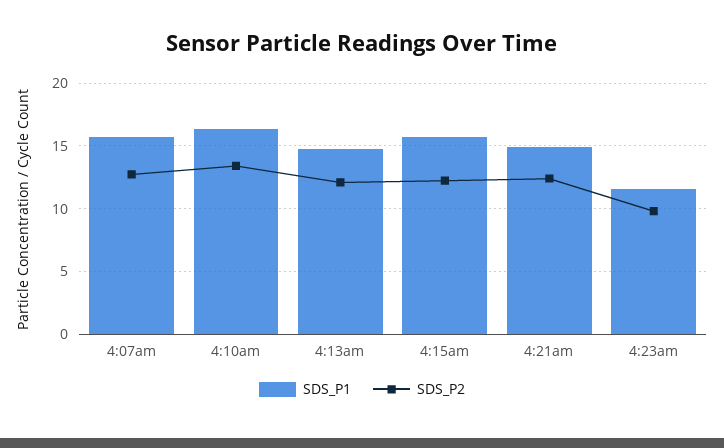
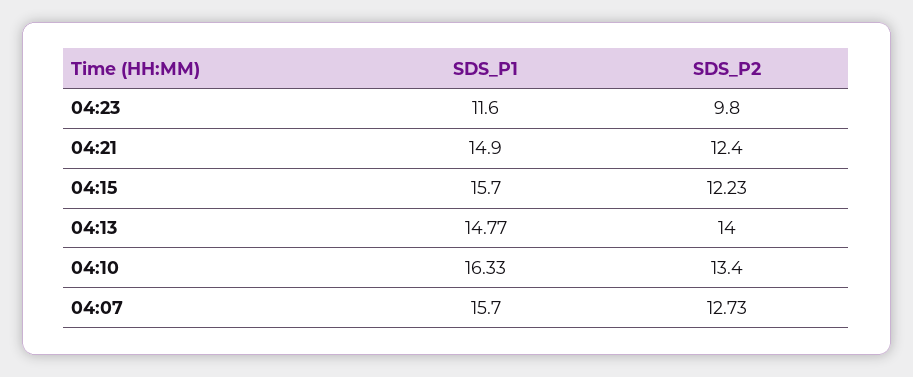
SDS_P2, 4:13am: 12 -> 14

